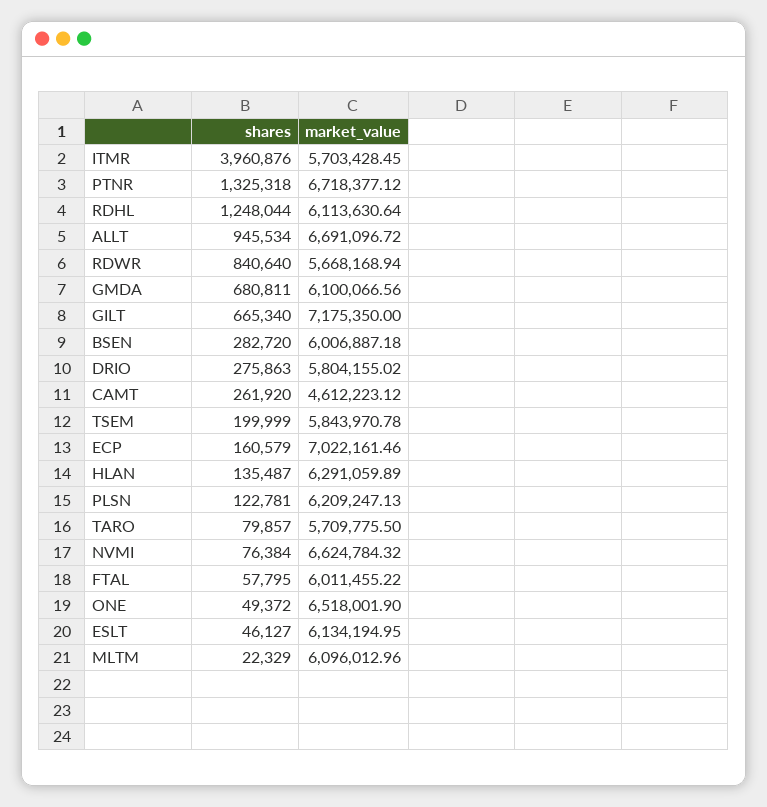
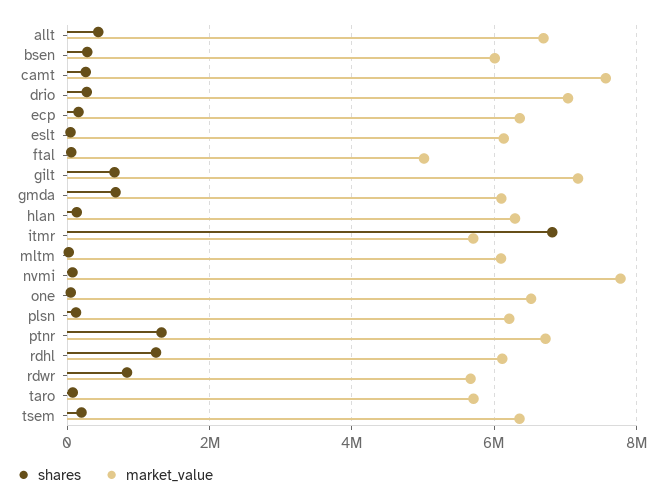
shares, ITMR: 3960876 -> 6800000
shares, ALLT: 945534 -> 400000
market_value, DRIO: 5804155.02 -> 7000000
market_value, CAMT: 4612223.12 -> 7600000
market_value, TSEM: 5843970.78 -> 6400000
market_value, ECP: 7022161.46 -> 6400000
market_value, NVMI: 6624784.32 -> 7800000
market_value, FTAL: 6011455.22 -> 5000000

